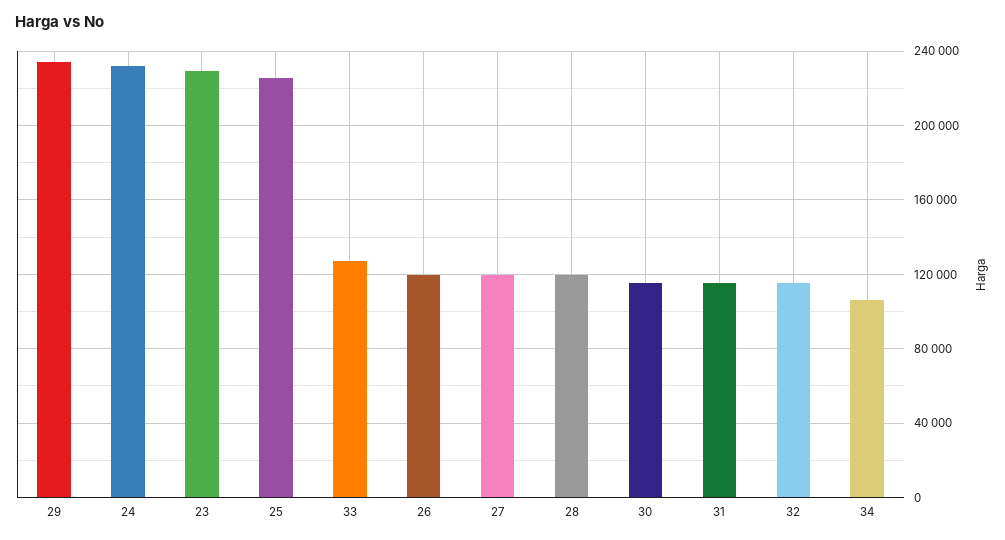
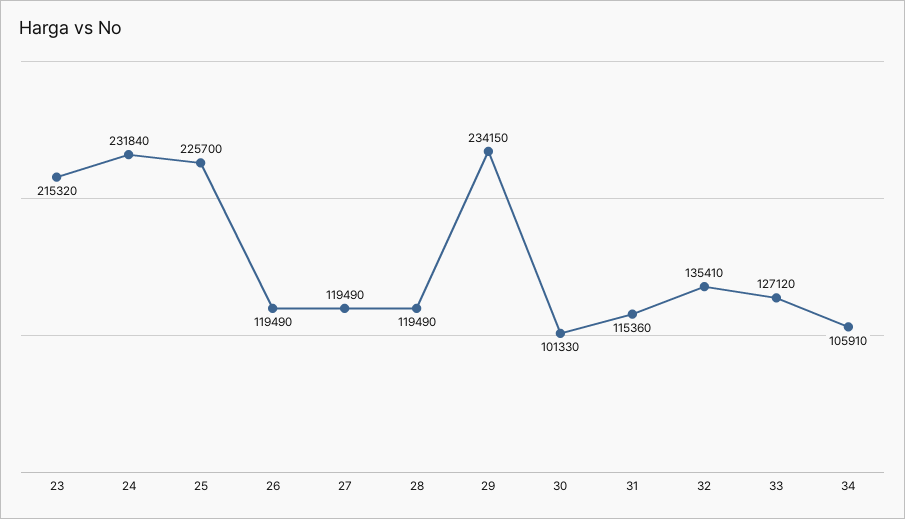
23: 230000 -> 215320
30: 115000 -> 101330
32: 115000 -> 135410

